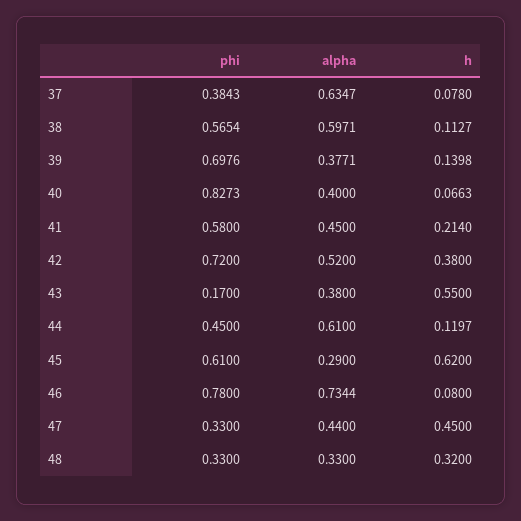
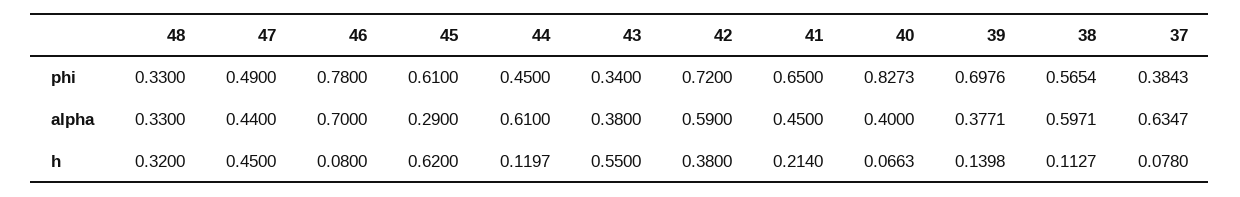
phi, 41: 0.58 -> 0.65
alpha, 42: 0.52 -> 0.59
phi, 43: 0.17 -> 0.34
alpha, 46: 0.7344 -> 0.7
phi, 47: 0.33 -> 0.49

